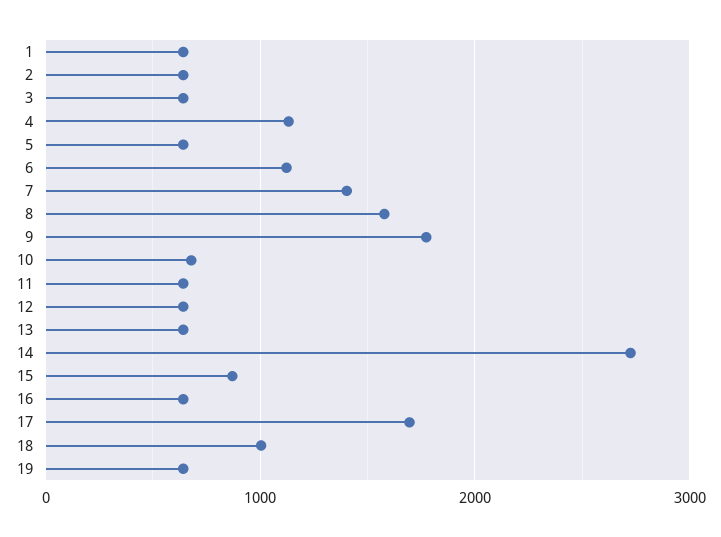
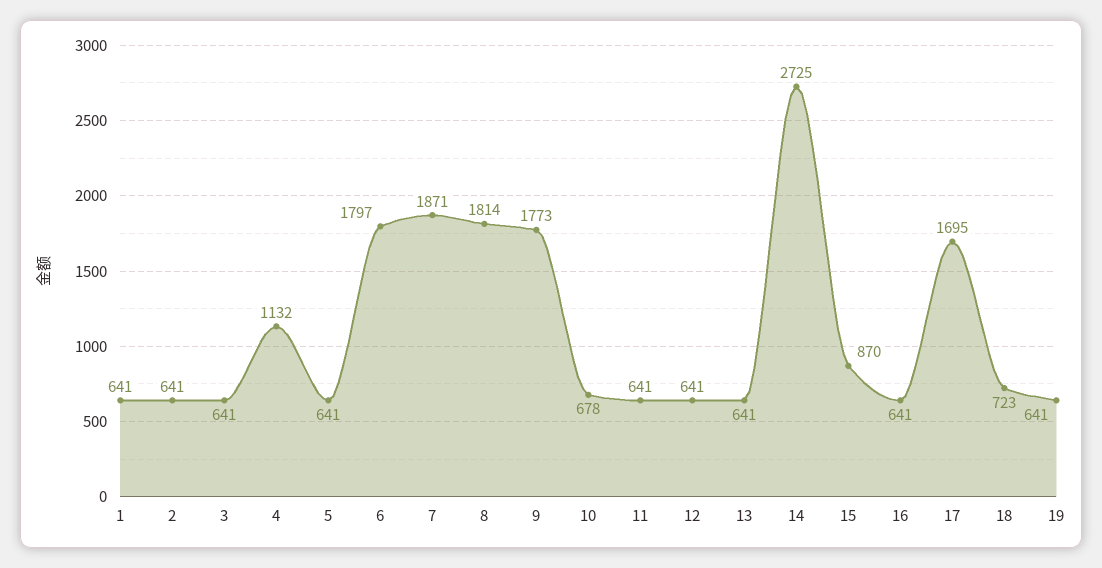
6: 1100 -> 1797
7: 1400 -> 1871
8: 1600 -> 1814
18: 1000 -> 723

